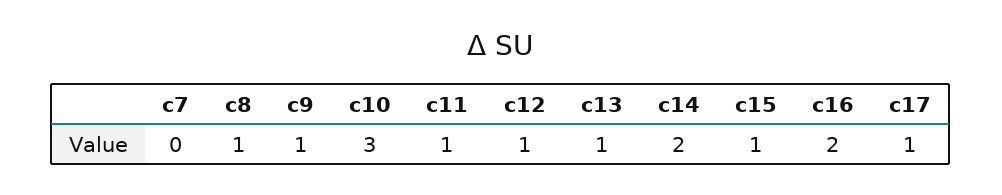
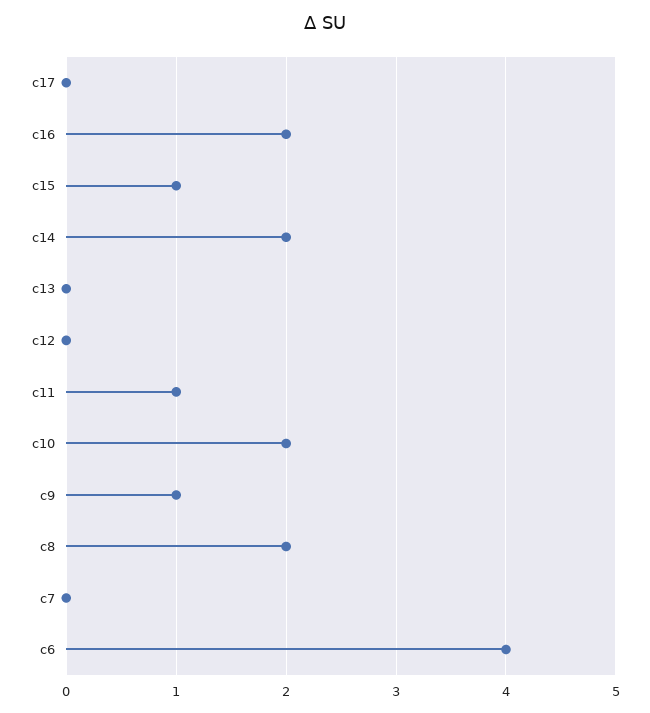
c8: 1 -> 2
c10: 3 -> 2
c12: 1 -> 0
c13: 1 -> 0
c17: 1 -> 0
c6: none -> 4

